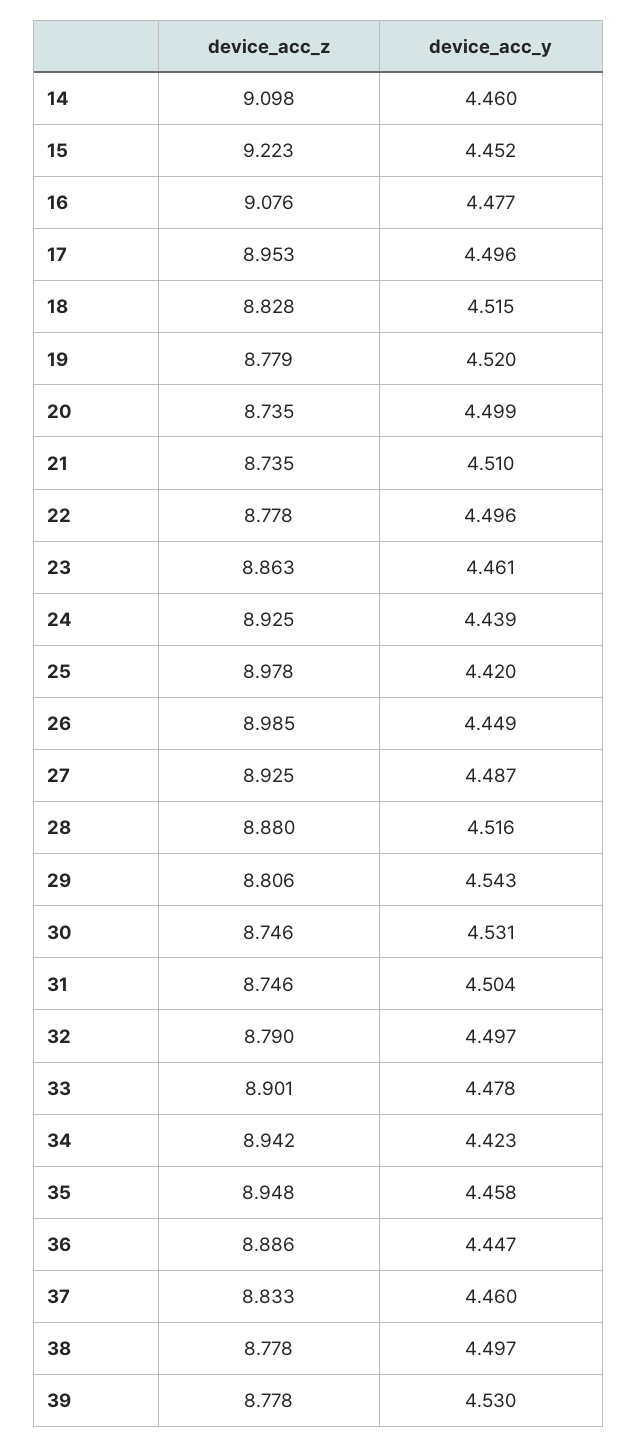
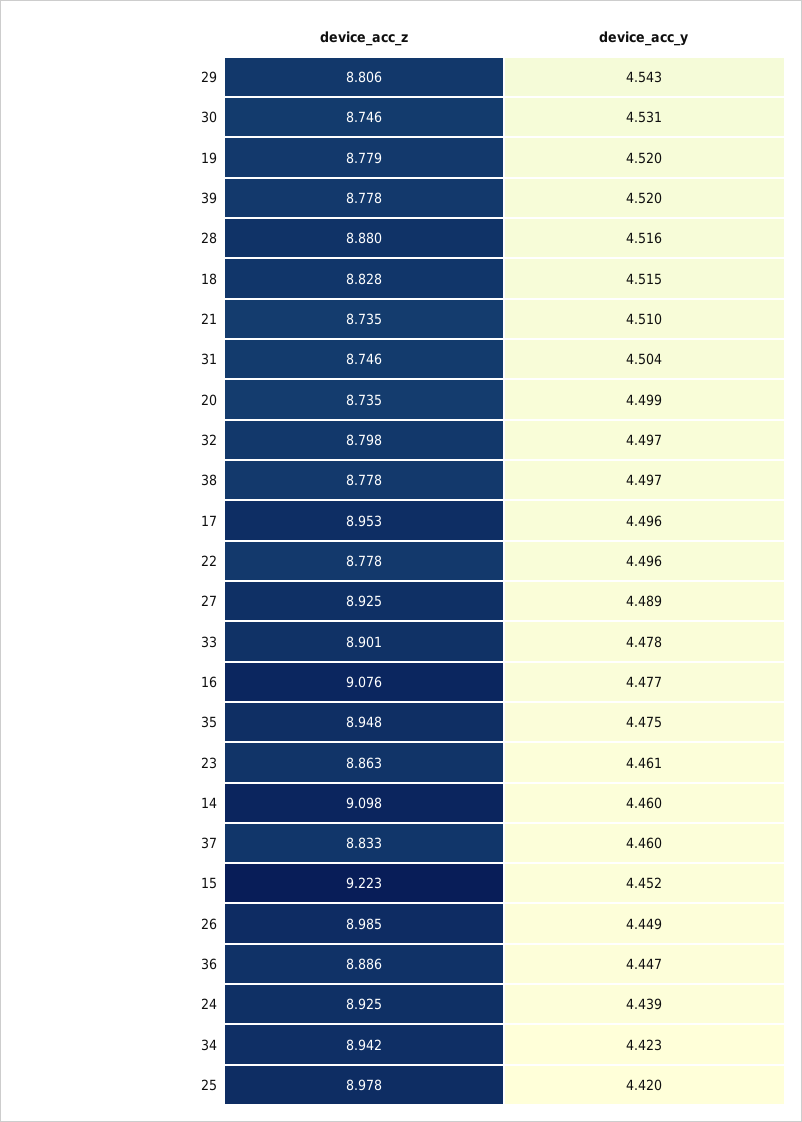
device_acc_y, 27: 4.487 -> 4.489
device_acc_z, 32: 8.79 -> 8.798
device_acc_y, 35: 4.458 -> 4.475
device_acc_y, 39: 4.53 -> 4.52

